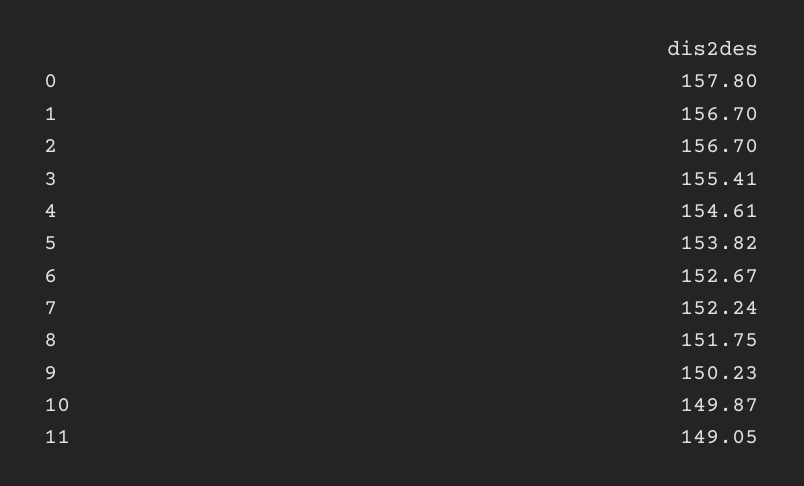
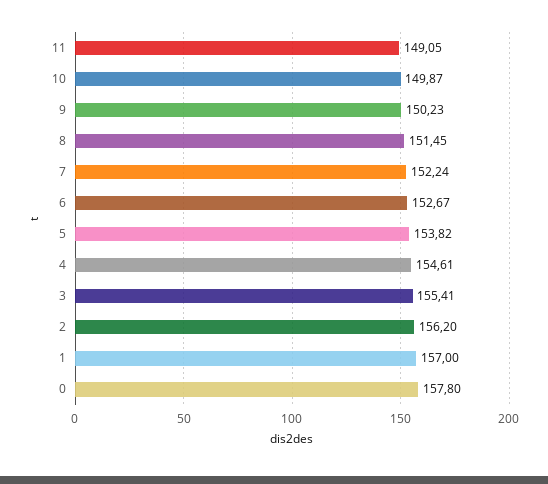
1: 156.7 -> 157
2: 156.7 -> 156.2
8: 151.75 -> 151.45

